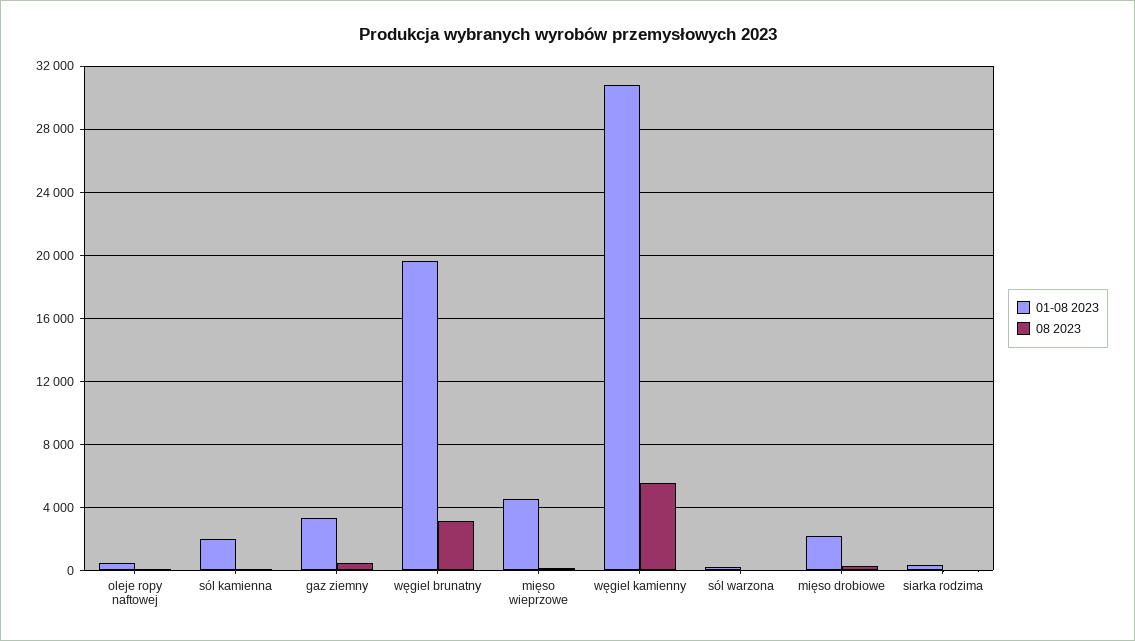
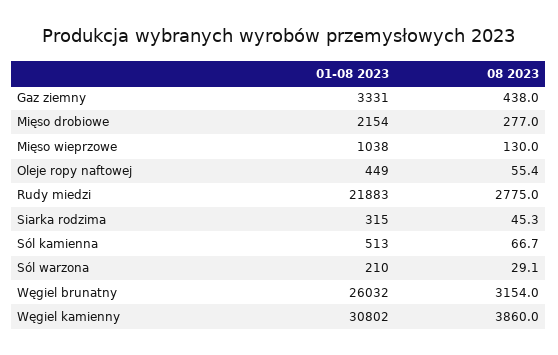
01-08 2023, sól kamienna: 2000 -> 513
01-08 2023, węgiel brunatny: 19500 -> 26032
01-08 2023, mięso wieprzowe: 4500 -> 1038
08 2023, węgiel kamienny: 5500 -> 3860
01-08 2023, Rudy miedzi: none -> 21883
08 2023, Rudy miedzi: none -> 2775

